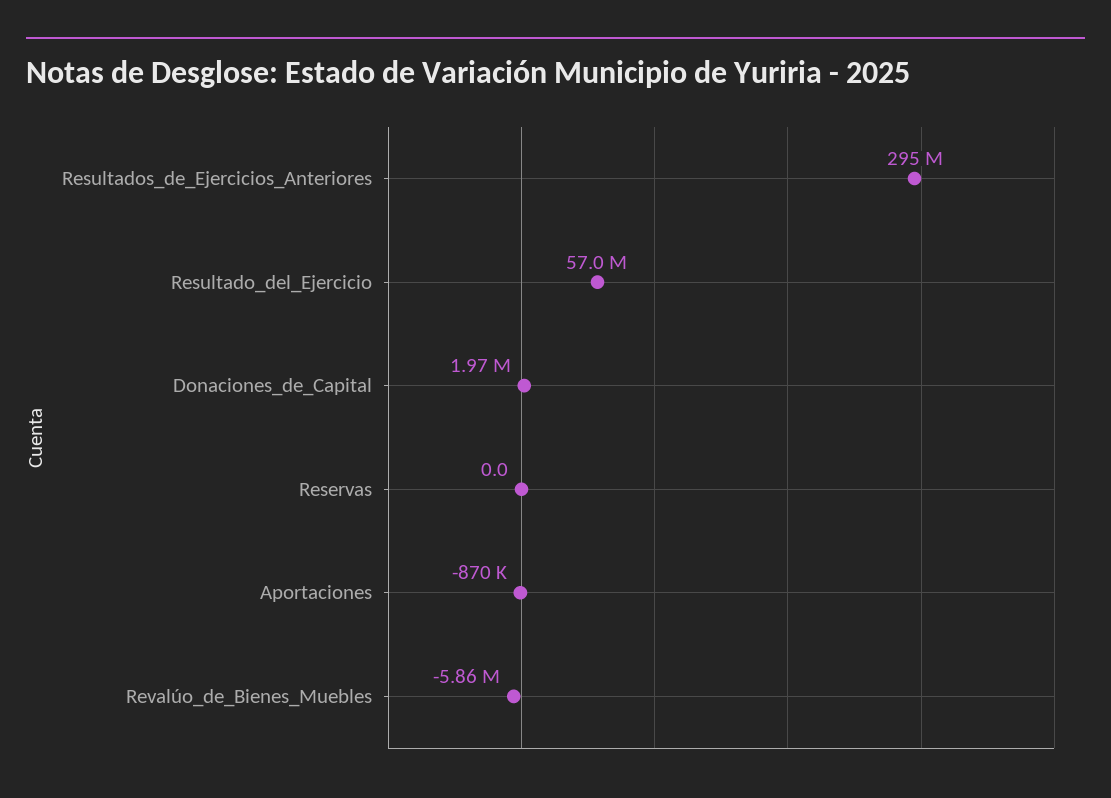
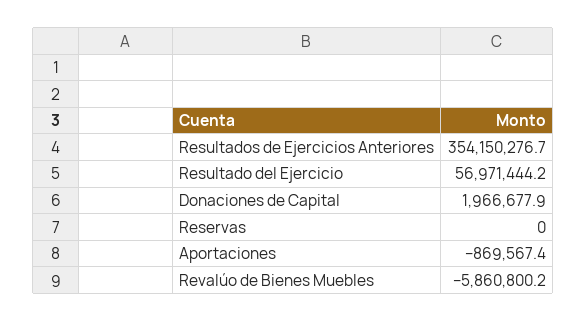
Resultados_de_Ejercicios_Anteriores: 295000000 -> 354150276.7

